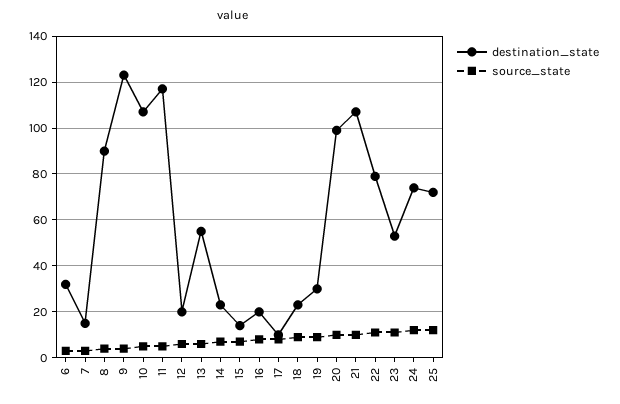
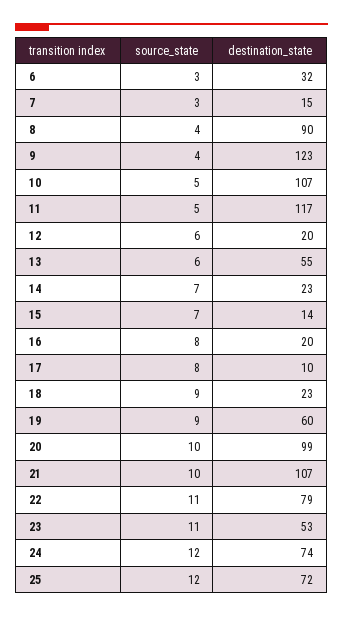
destination_state, 19: 30 -> 60

